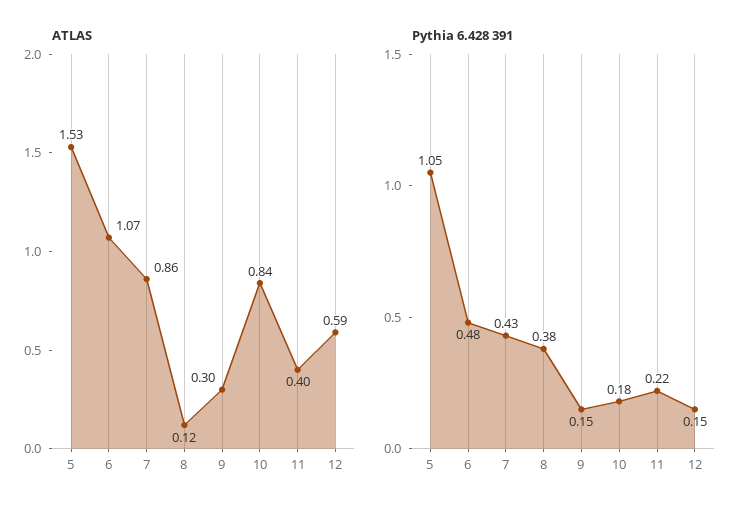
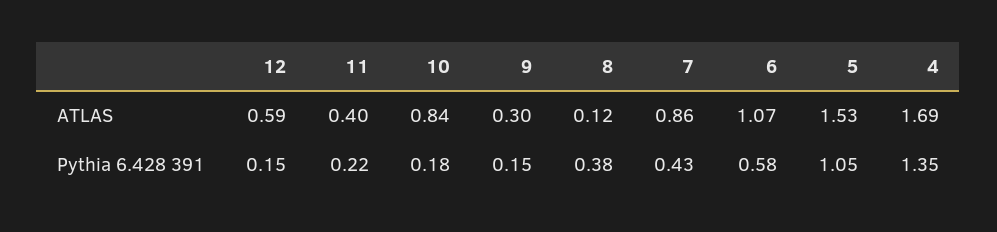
Pythia 6.428 391, 6: 0.48 -> 0.58
ATLAS, 4: none -> 1.69
Pythia 6.428 391, 4: none -> 1.35

